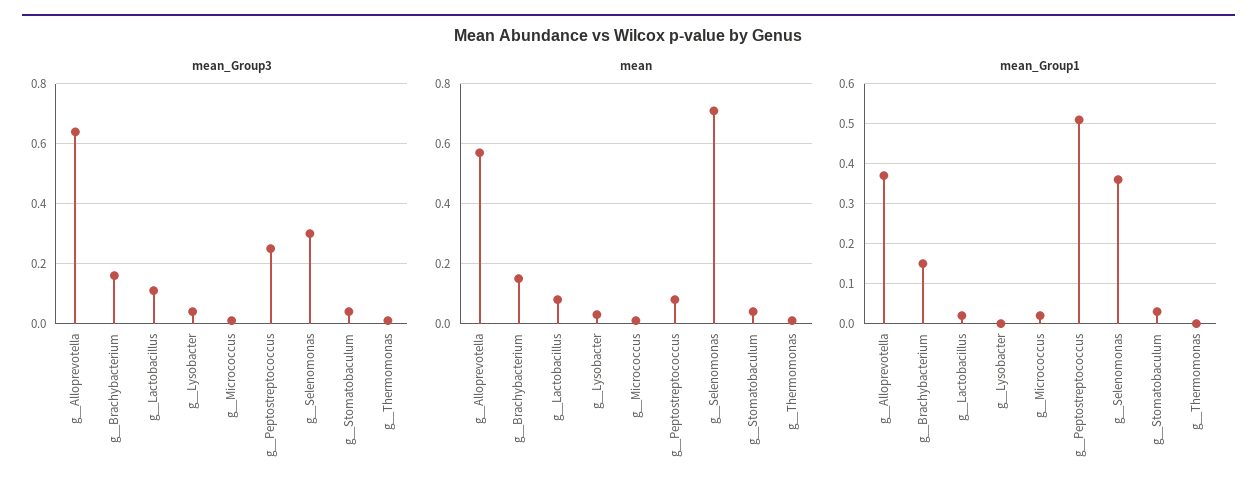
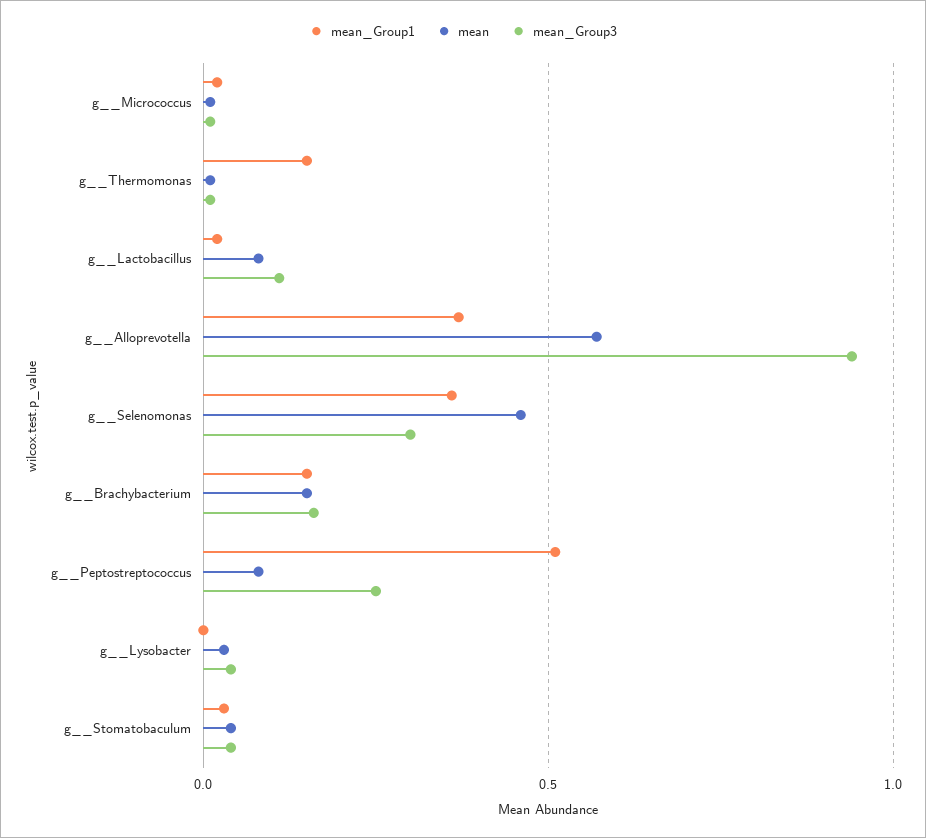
mean_Group3, g__Alloprevotella: 0.65 -> 0.95
mean, g__Selenomonas: 0.7 -> 0.45
mean_Group1, g__Thermomonas: 0 -> 0.15

